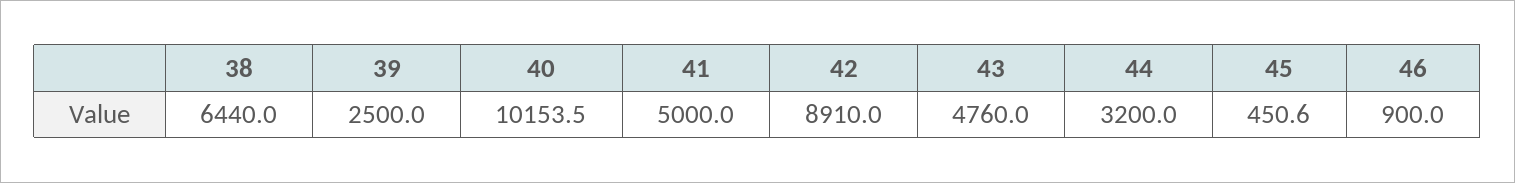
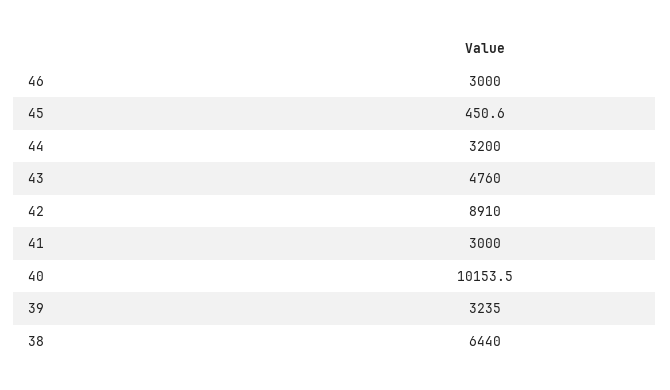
39: 2500 -> 3235
41: 5000 -> 3000
46: 900 -> 3000

